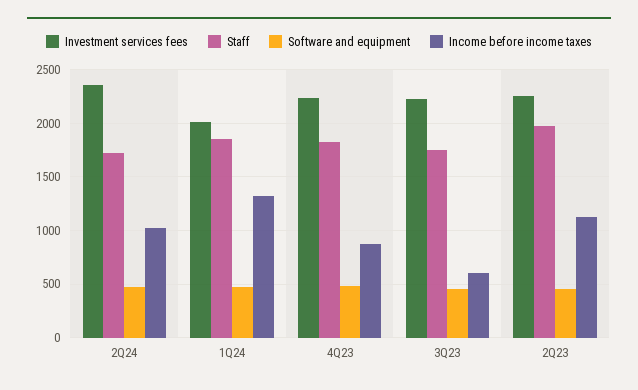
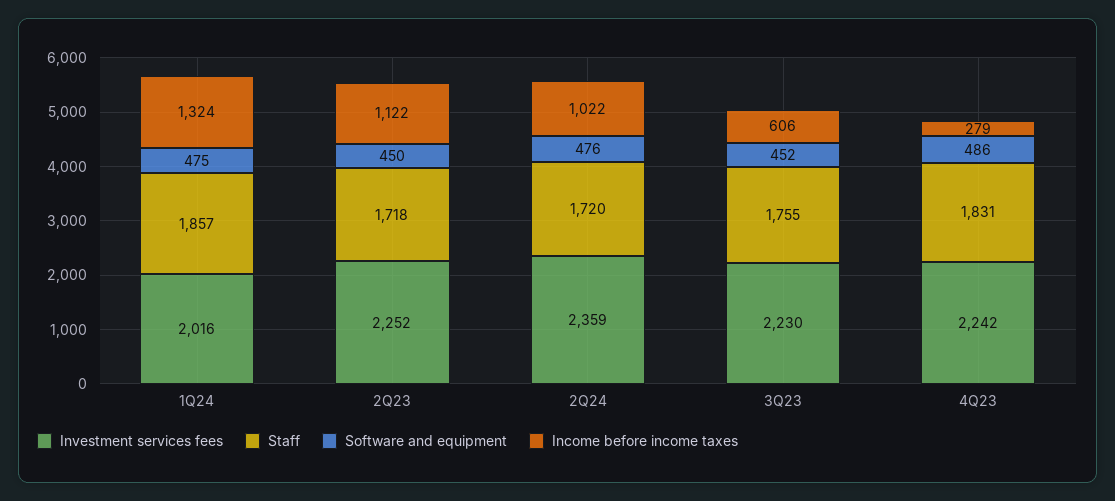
Income before income taxes, 4Q23: 900 -> 279
Staff, 2Q23: 2000 -> 1718

